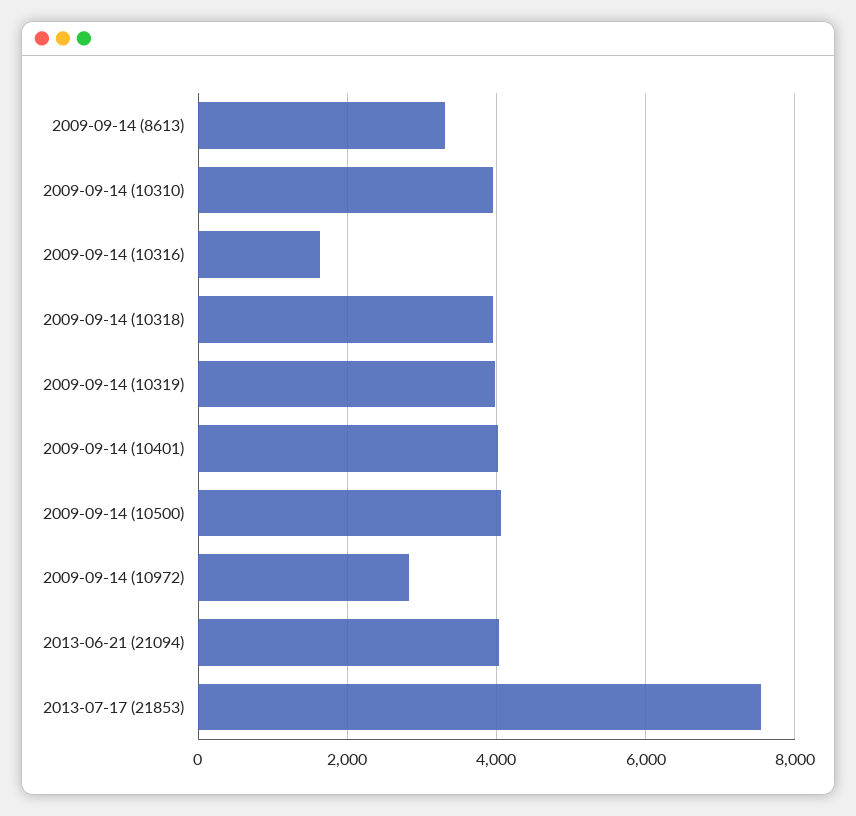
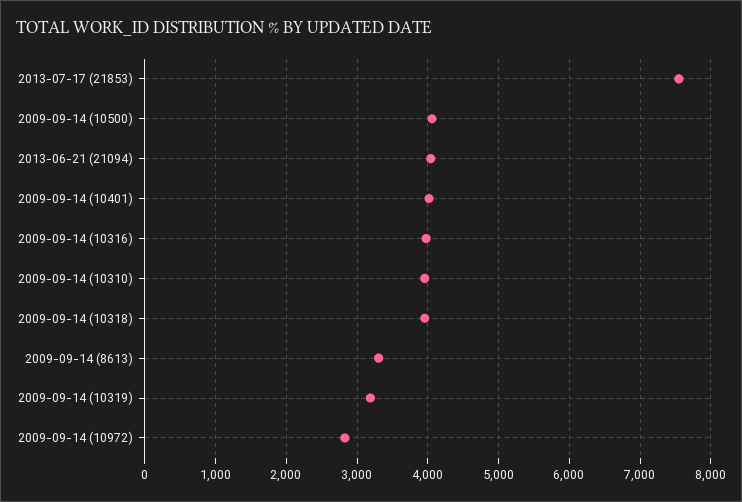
2009-09-14 (10316): 1600 -> 4000
2009-09-14 (10319): 4000 -> 3200

